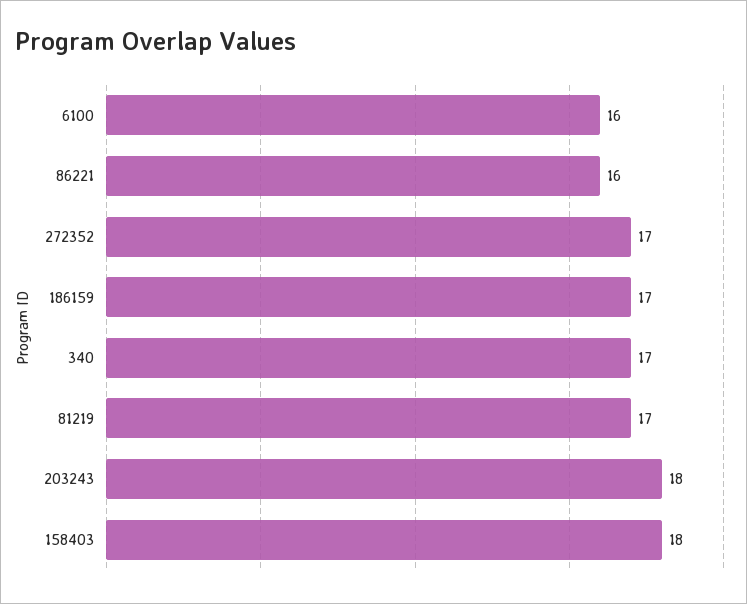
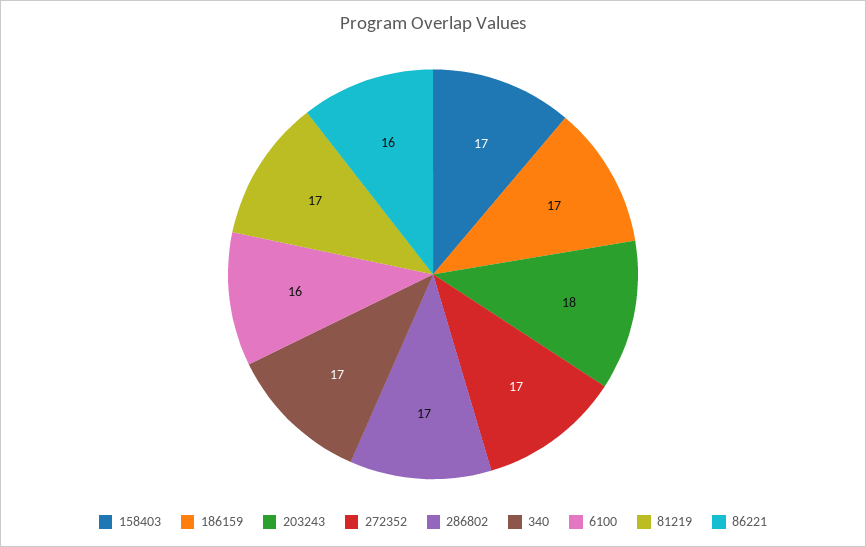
158403: 18 -> 17
286802: none -> 17

